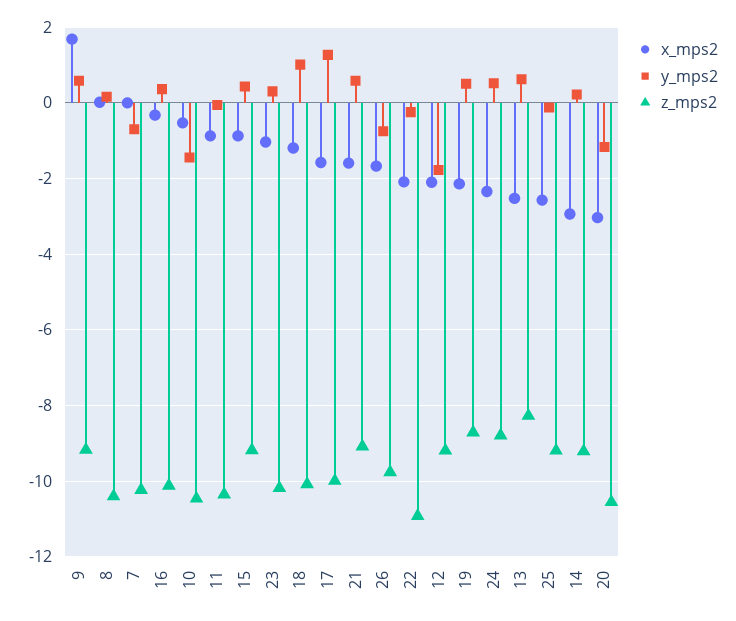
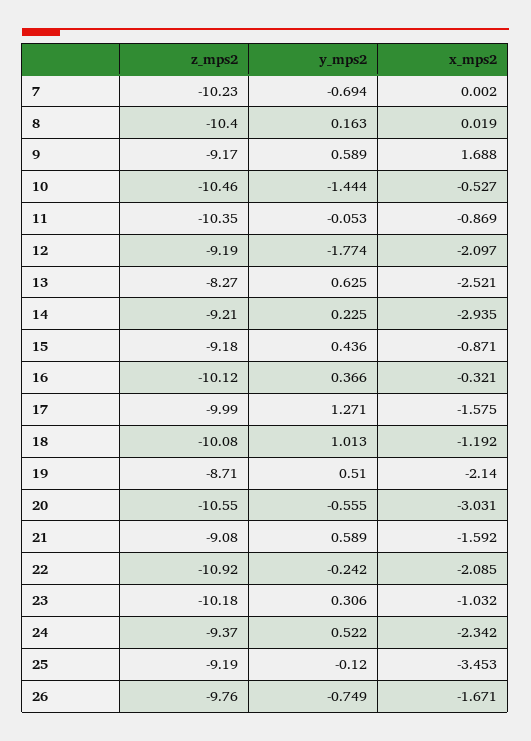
z_mps2, 24: -8.8 -> -9.37
x_mps2, 25: -2.6 -> -3.453
y_mps2, 20: -1.2 -> -0.555

